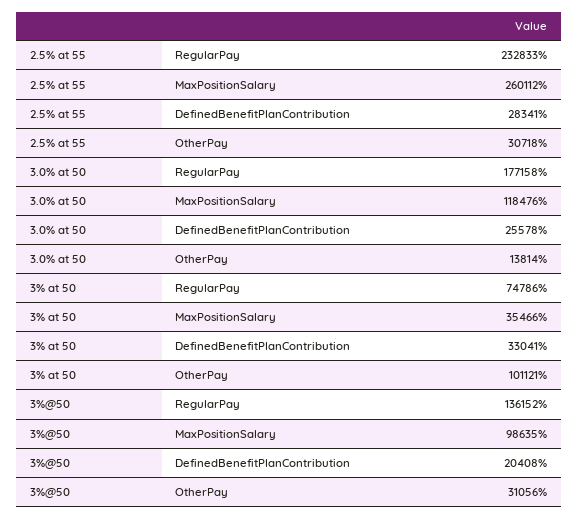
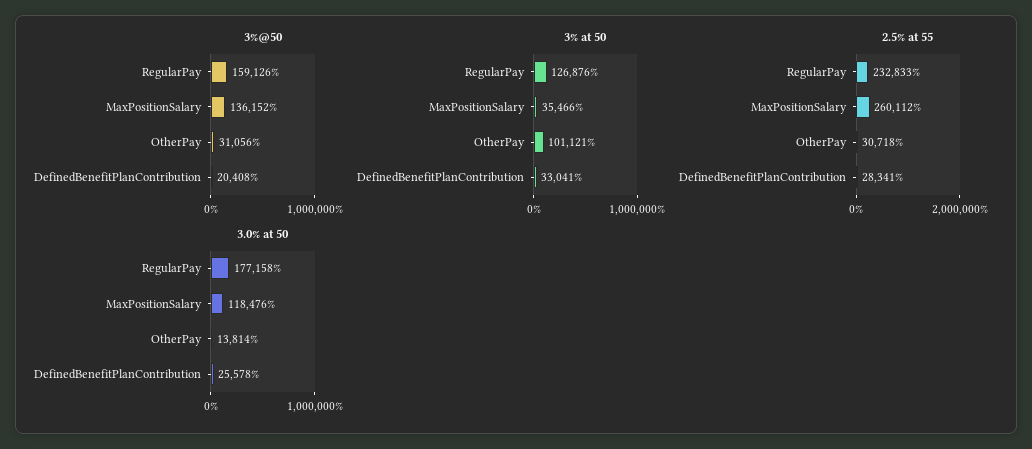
3% at 50, RegularPay: 74786 -> 126876
3%@50, RegularPay: 136152 -> 159126
3%@50, MaxPositionSalary: 98635 -> 136152

